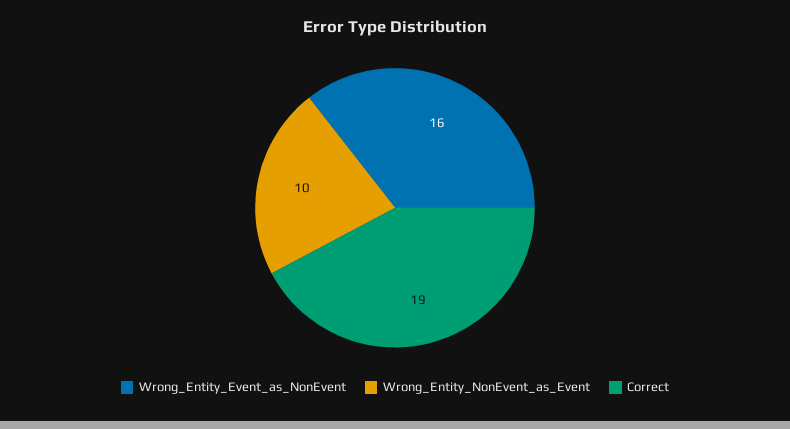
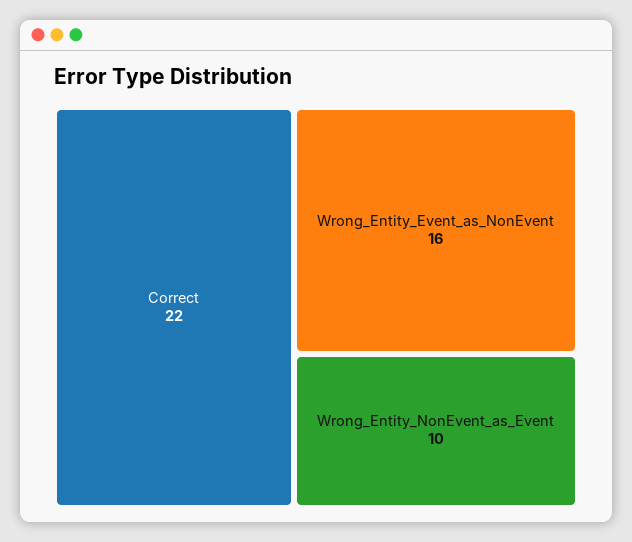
Correct: 19 -> 22

